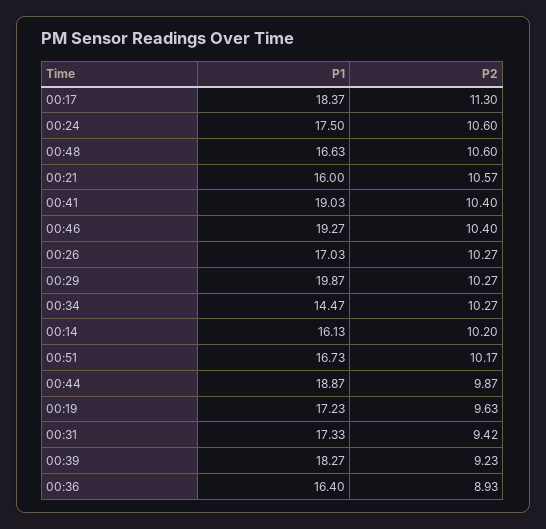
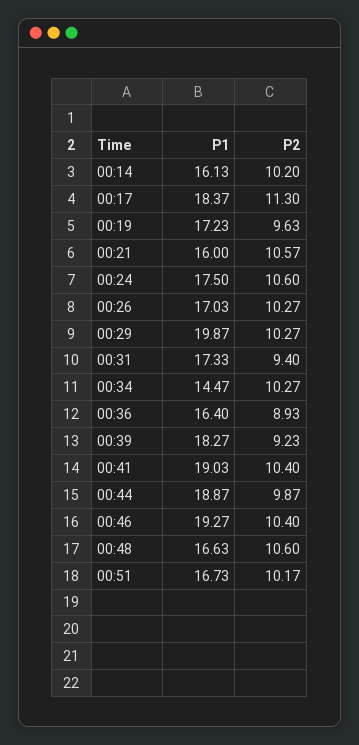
P2, 00:31: 9.42 -> 9.4

